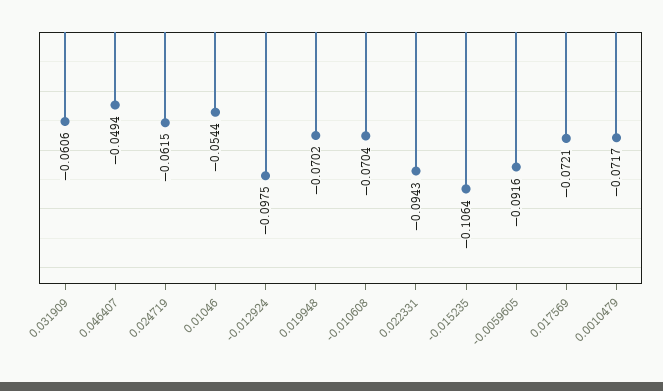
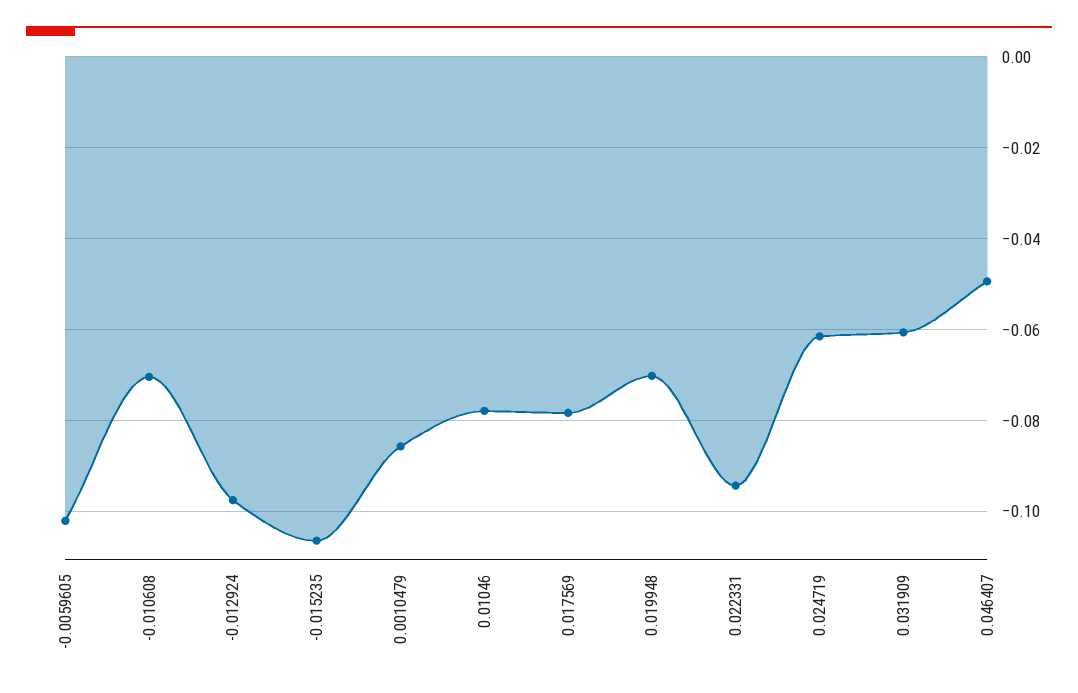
0.01046: -0.0544 -> -0.078
-0.0059605: -0.0916 -> -0.102
0.017569: -0.0721 -> -0.078
0.0010479: -0.0717 -> -0.086

